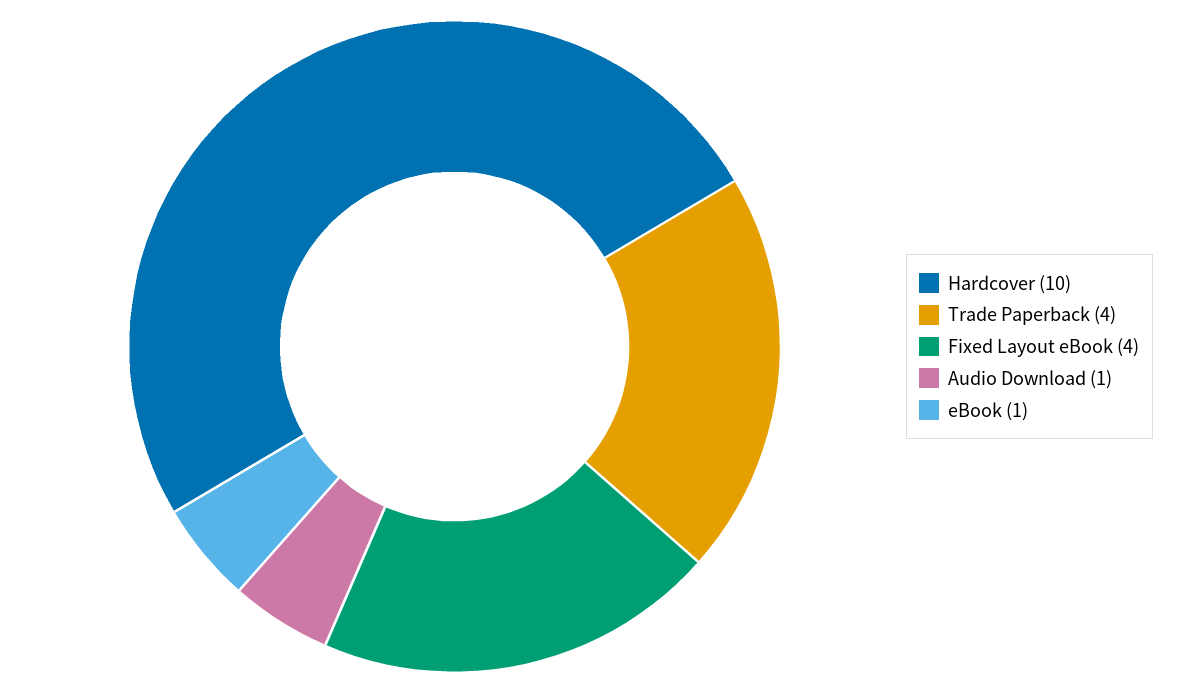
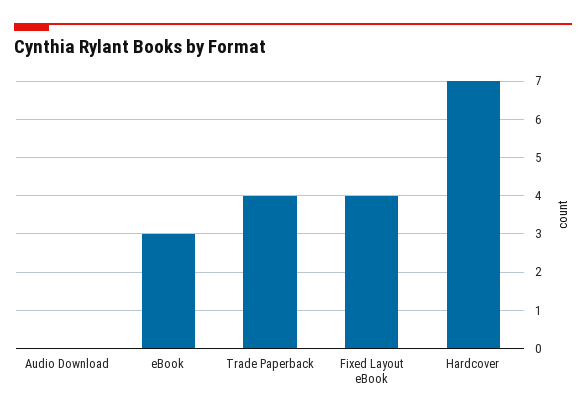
Hardcover: 10 -> 7
Audio Download: 1 -> 0
eBook: 1 -> 3

